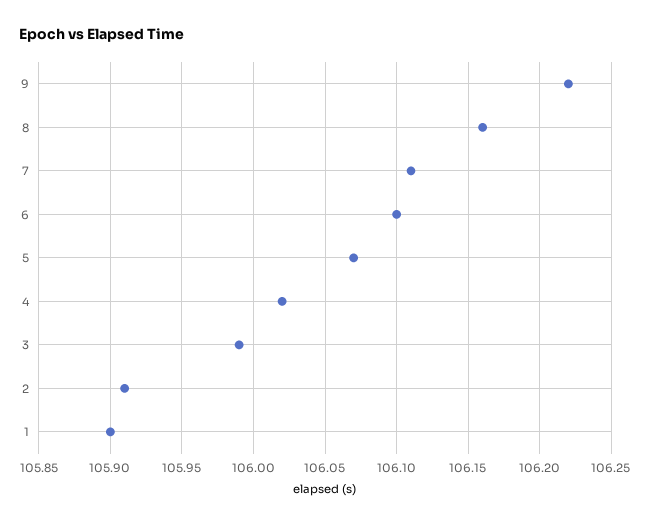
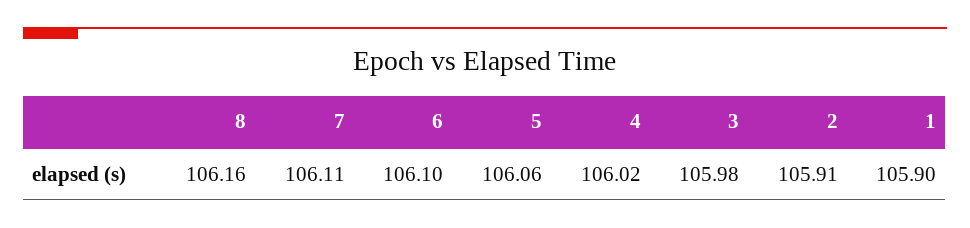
9: 106.22 -> none
5: 106.07 -> 106.06
3: 105.99 -> 105.98

